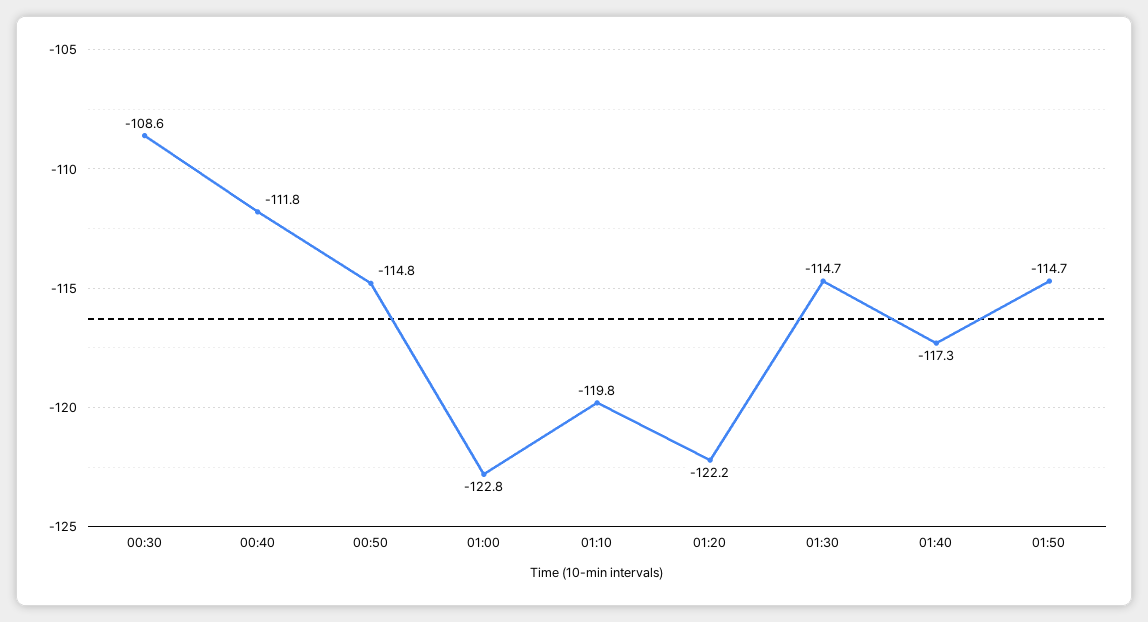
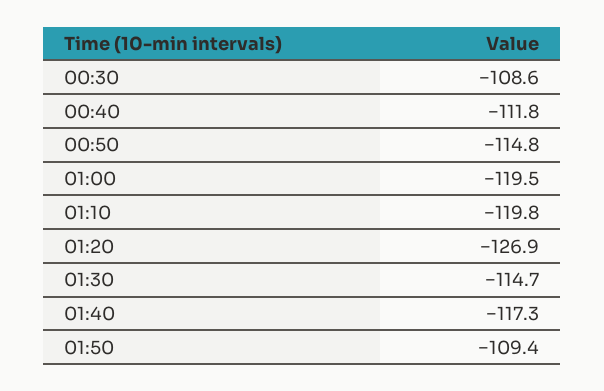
01:00: -122.8 -> -119.5
01:20: -122.2 -> -126.9
01:50: -114.7 -> -109.4

